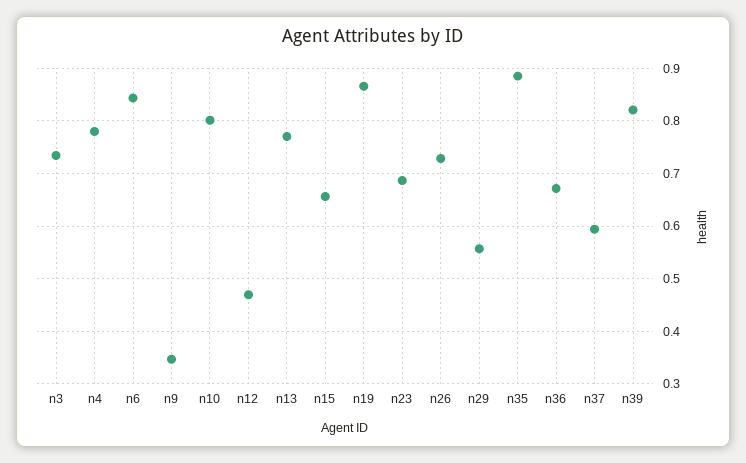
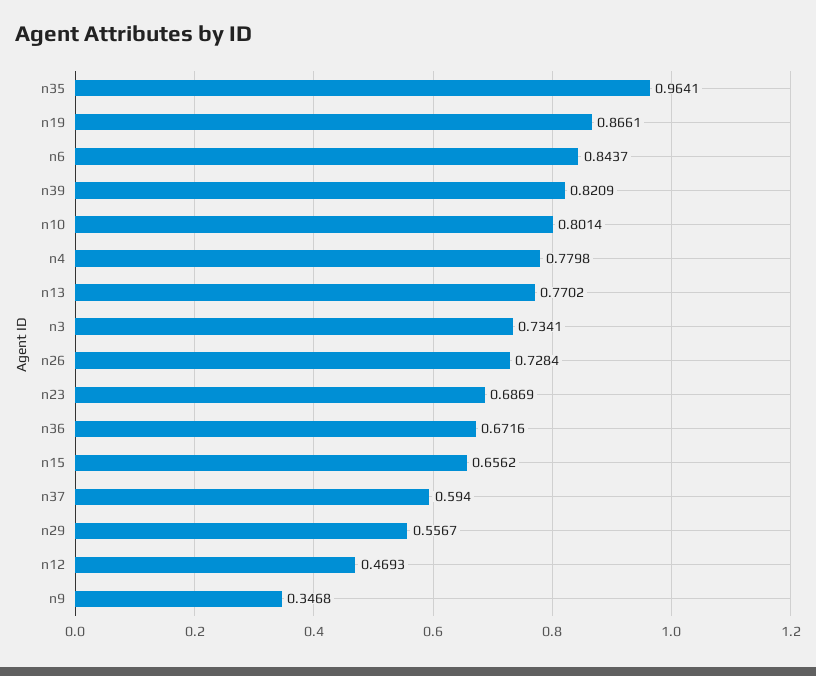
n35: 0.88 -> 0.9641

